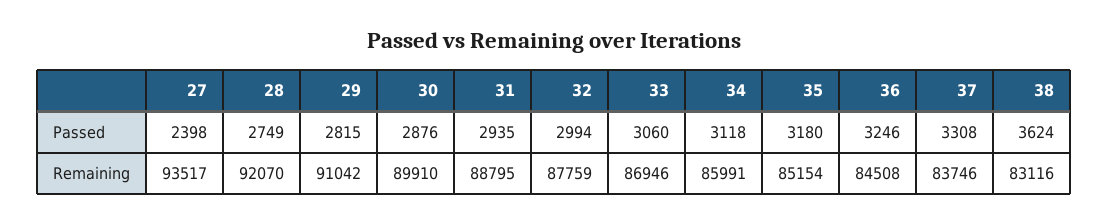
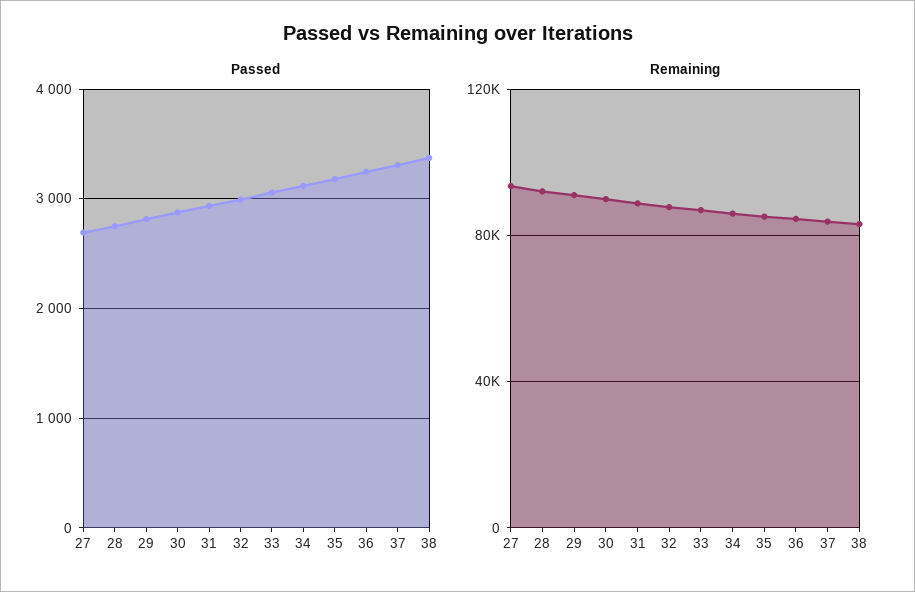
Passed, 27: 2398 -> 2700
Passed, 38: 3624 -> 3400

